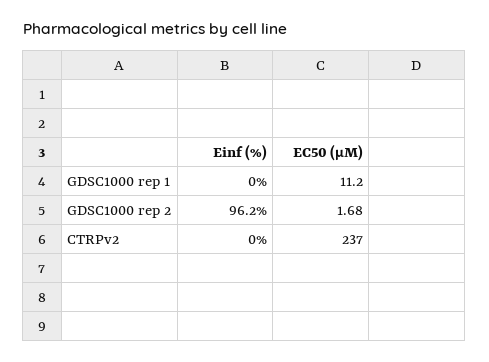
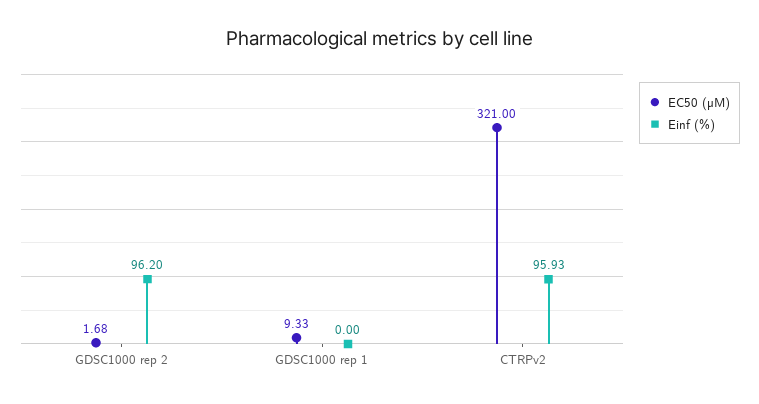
EC50 (µM), GDSC1000 rep 1: 11.2 -> 9.33
Einf (%), CTRPv2: 0 -> 95.93
EC50 (µM), CTRPv2: 237 -> 321

